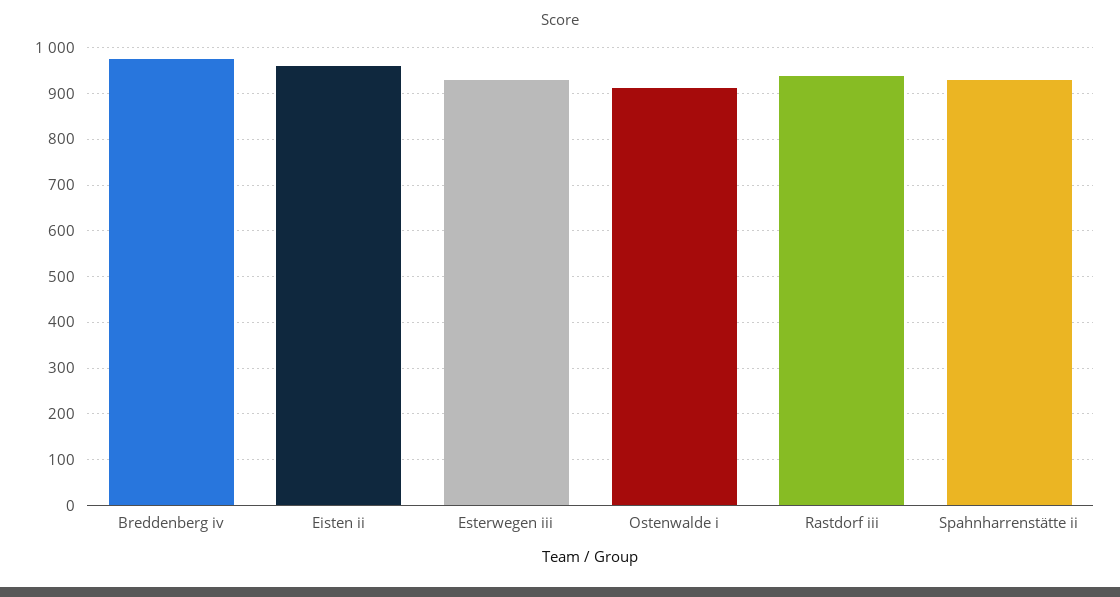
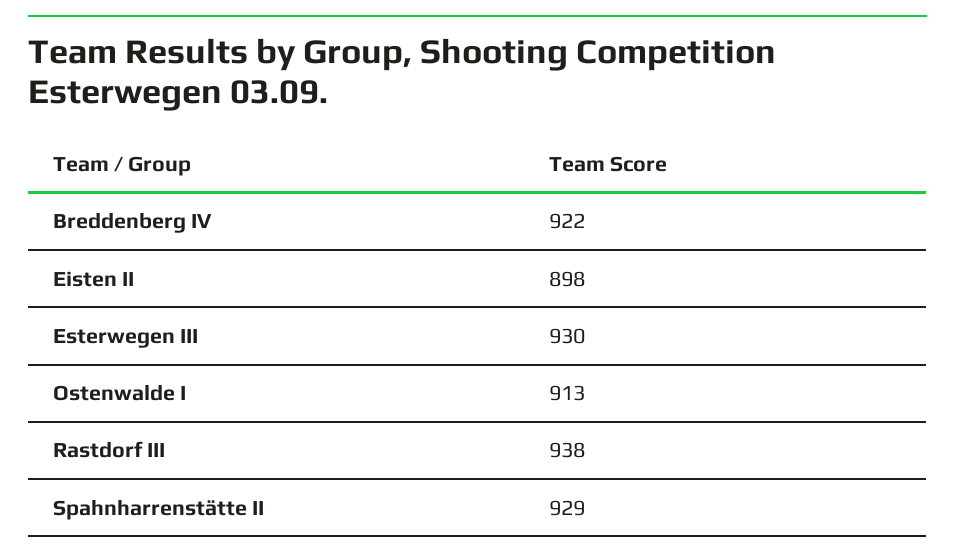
Breddenberg iv: 980 -> 922
Eisten ii: 960 -> 898

